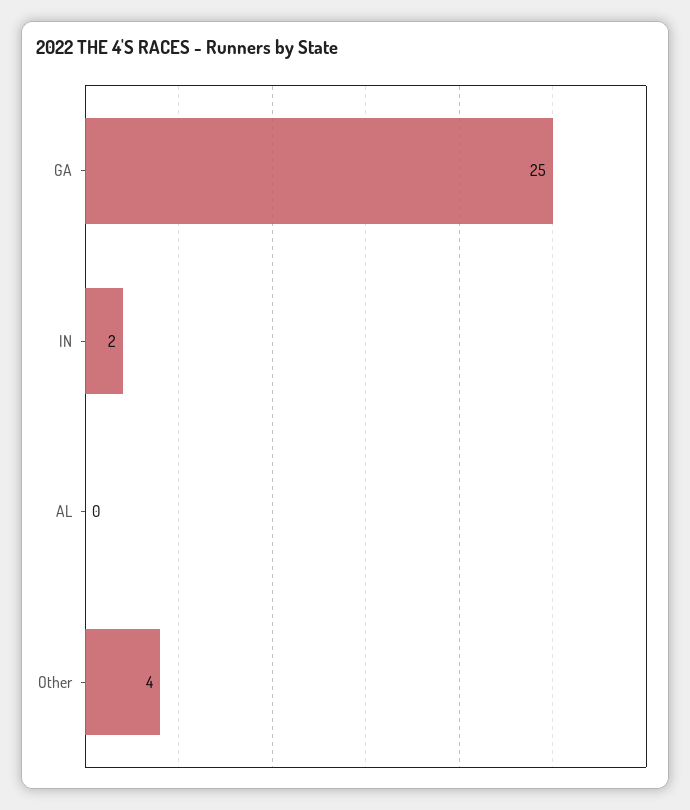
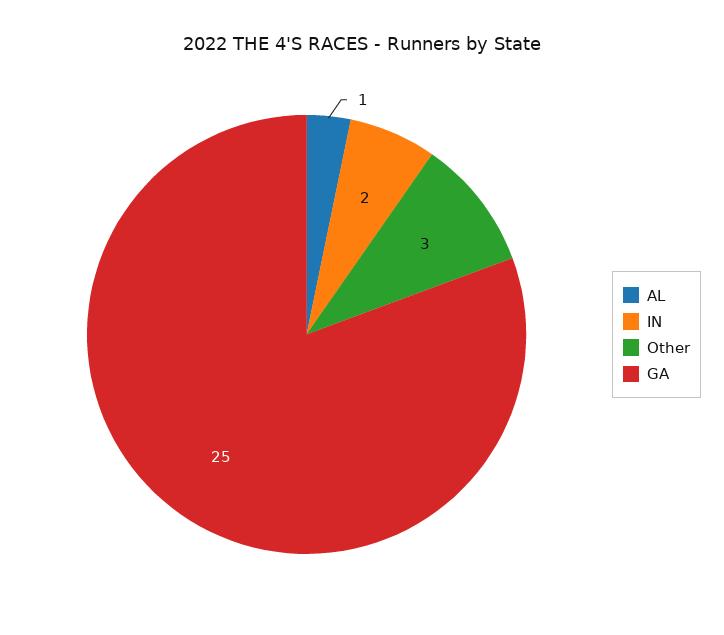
AL: 0 -> 1
Other: 4 -> 3

